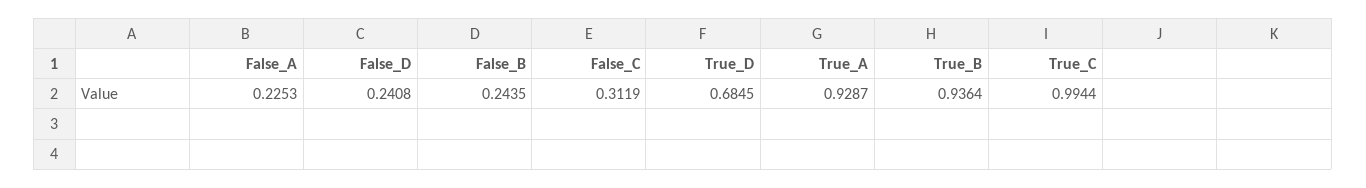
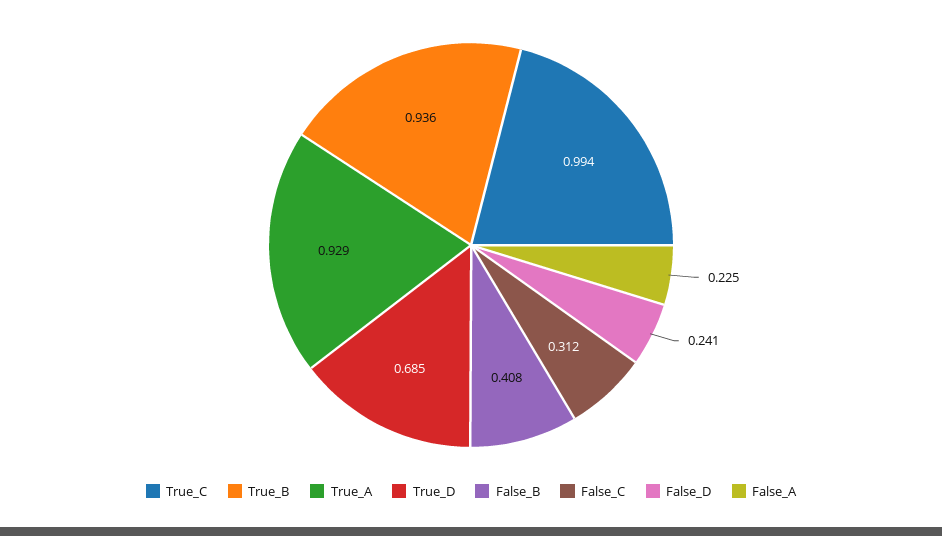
False_B: 0.2435 -> 0.408

